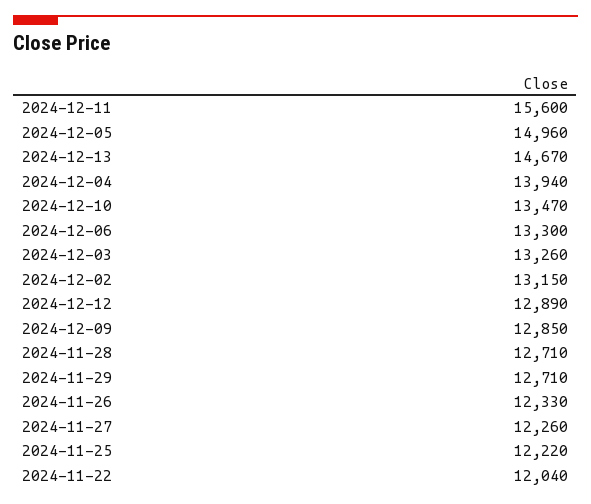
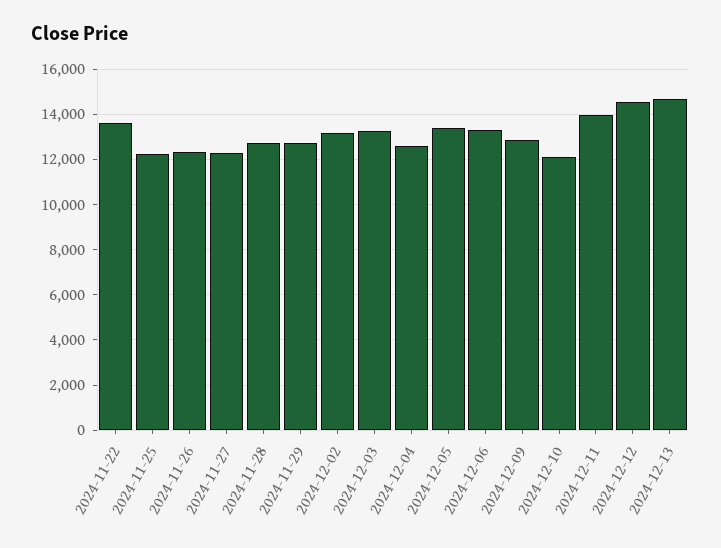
2024-12-11: 15600 -> 14000
2024-12-05: 14960 -> 13500
2024-12-04: 13940 -> 12500
2024-12-10: 13470 -> 12000
2024-12-12: 12890 -> 14500
2024-11-22: 12040 -> 13500

